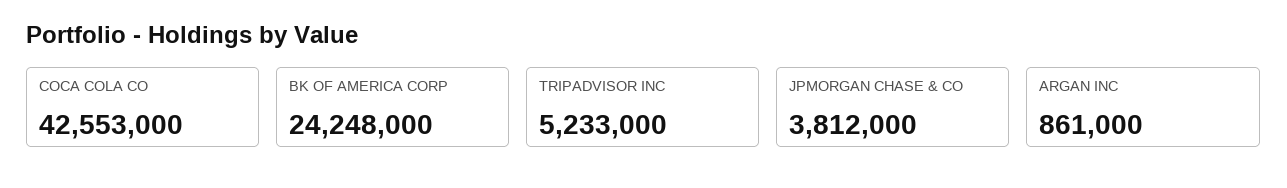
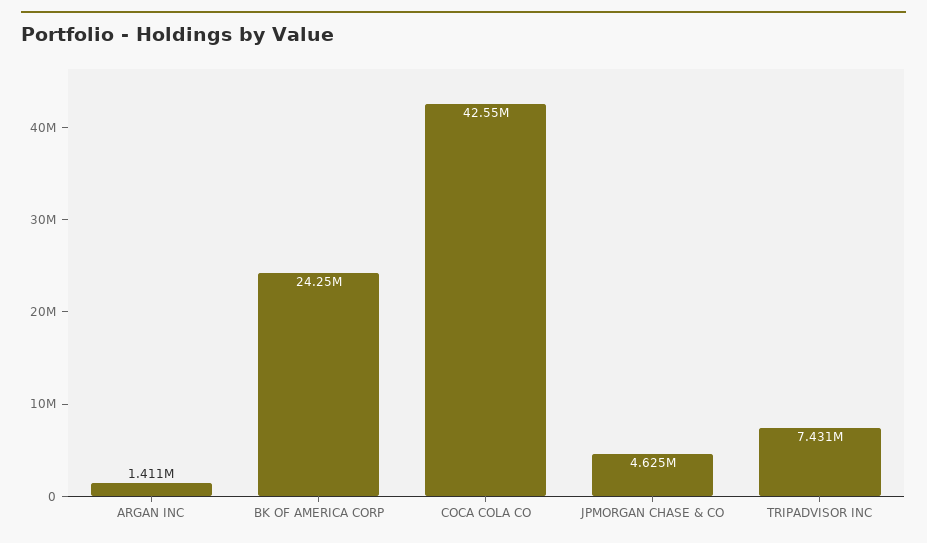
TRIPADVISOR INC: 5233000 -> 7431000
JPMORGAN CHASE & CO: 3812000 -> 4625000
ARGAN INC: 861000 -> 1411000

